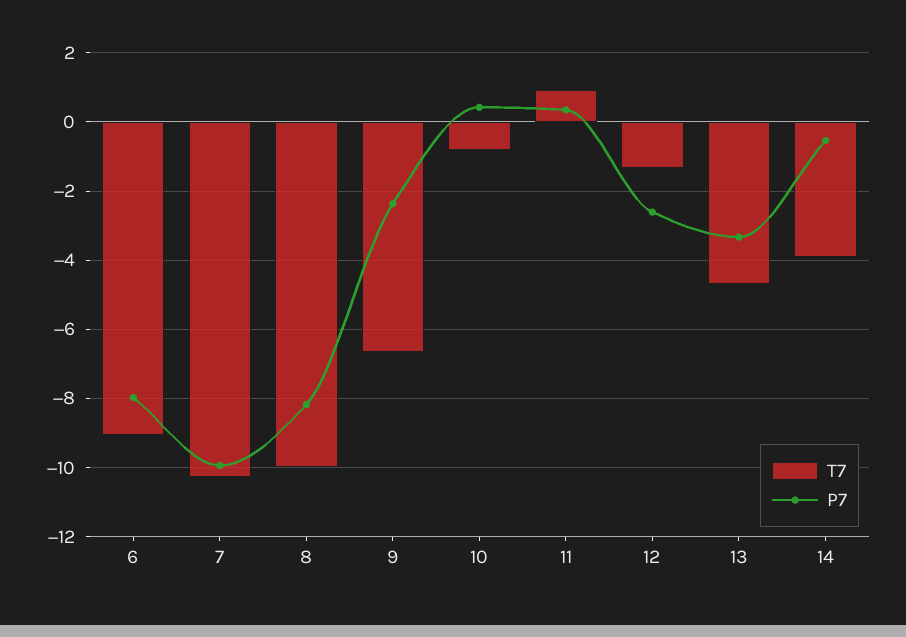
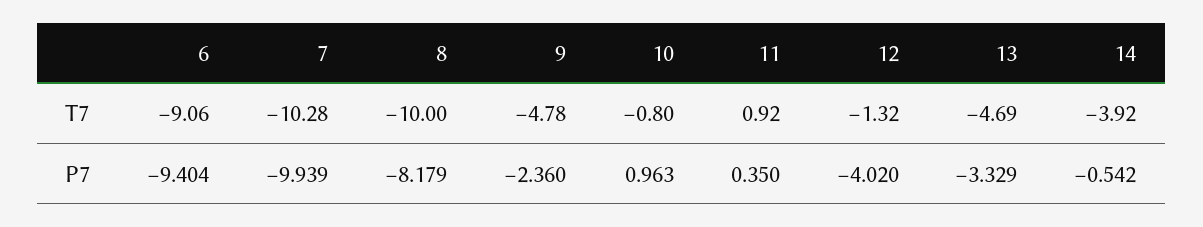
P7, 6: -8 -> -9.404
T7, 9: -6.6 -> -4.78
P7, 10: 0.4 -> 0.963
P7, 12: -2.6 -> -4.02

